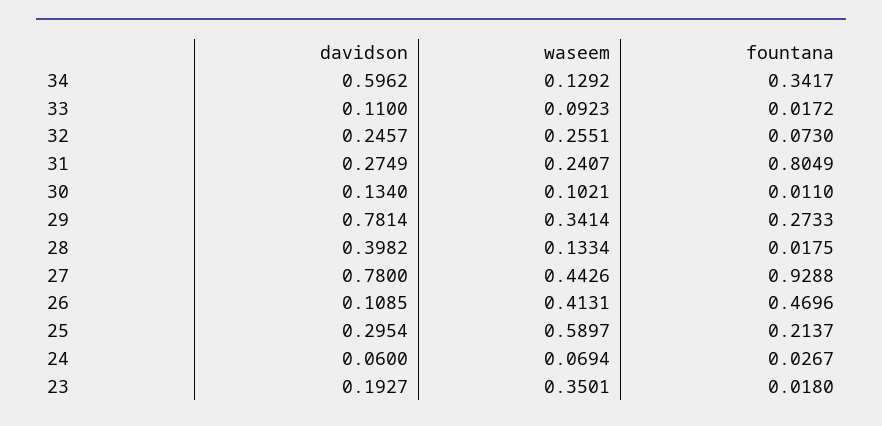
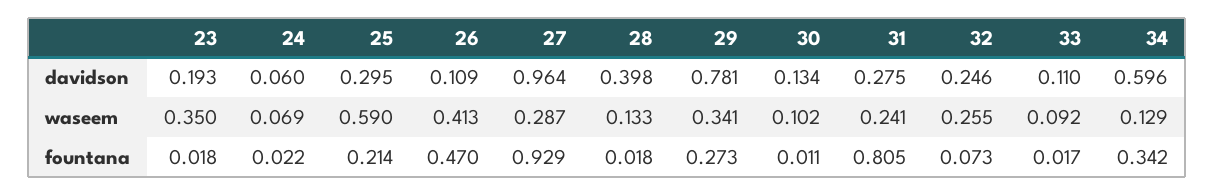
davidson, 27: 0.78 -> 0.964
waseem, 27: 0.4426 -> 0.287
fountana, 24: 0.0267 -> 0.022

